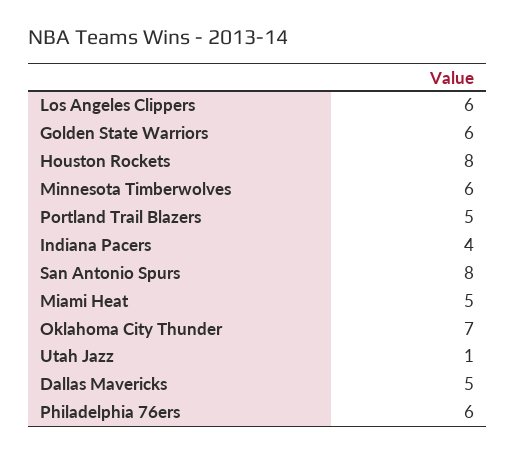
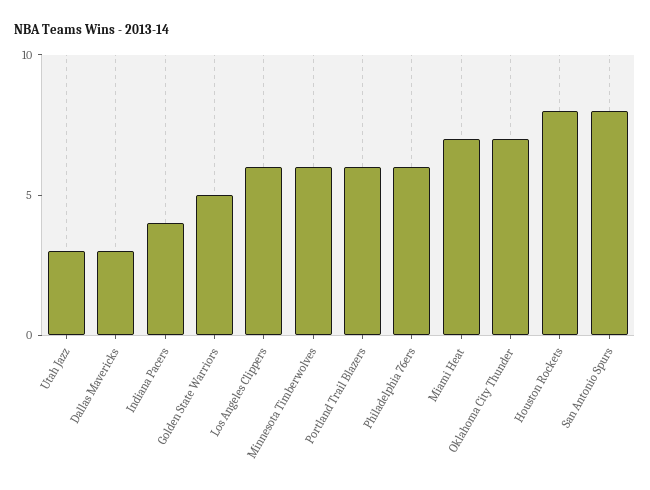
Golden State Warriors: 6 -> 5
Portland Trail Blazers: 5 -> 6
Miami Heat: 5 -> 7
Utah Jazz: 1 -> 3
Dallas Mavericks: 5 -> 3

